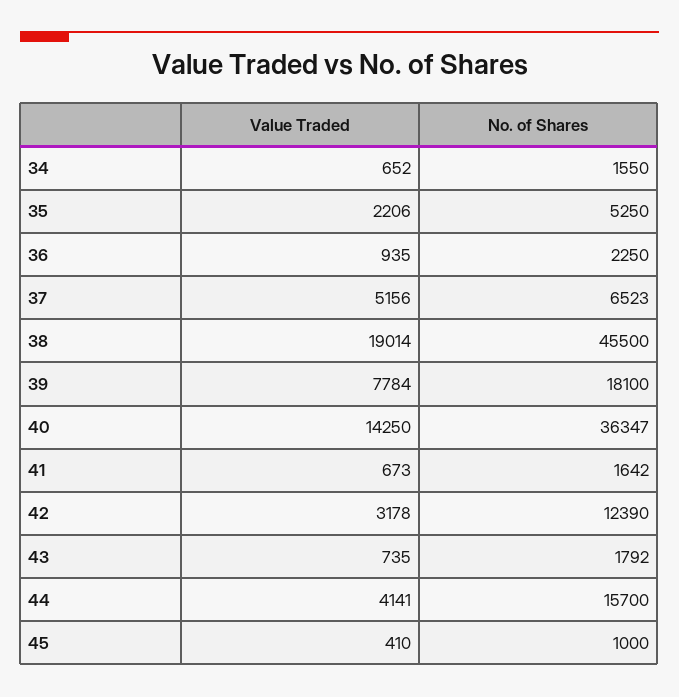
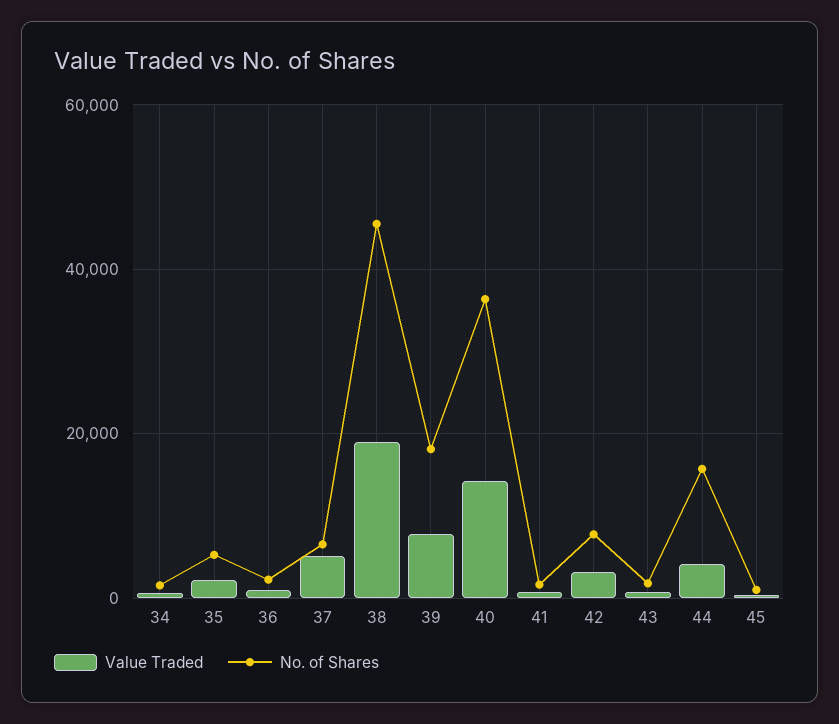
No. of Shares, 42: 12390 -> 8000

